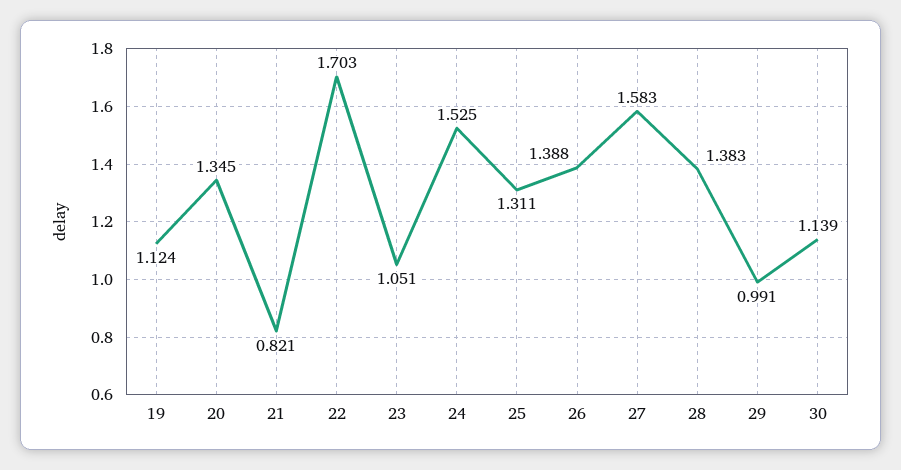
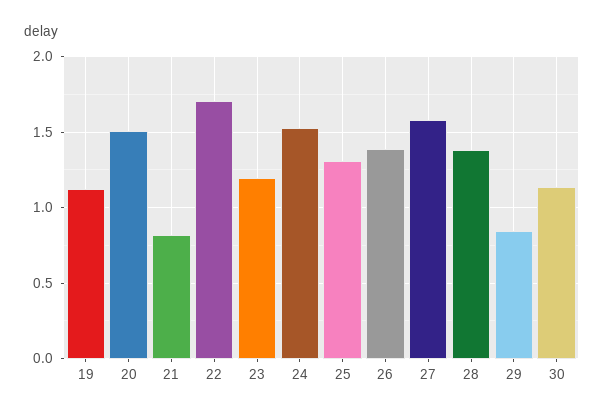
20: 1.345 -> 1.5
23: 1.051 -> 1.2
29: 0.991 -> 0.85

